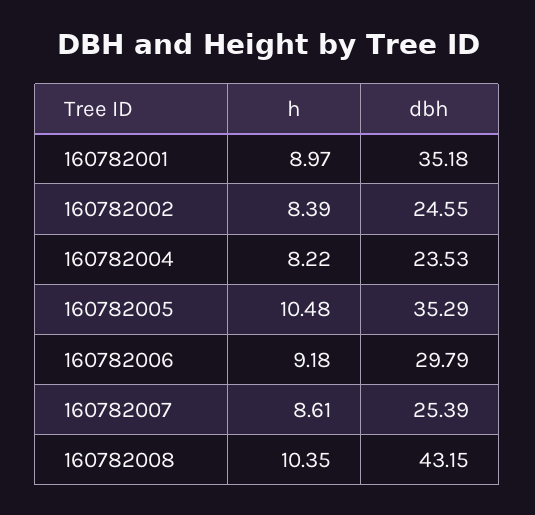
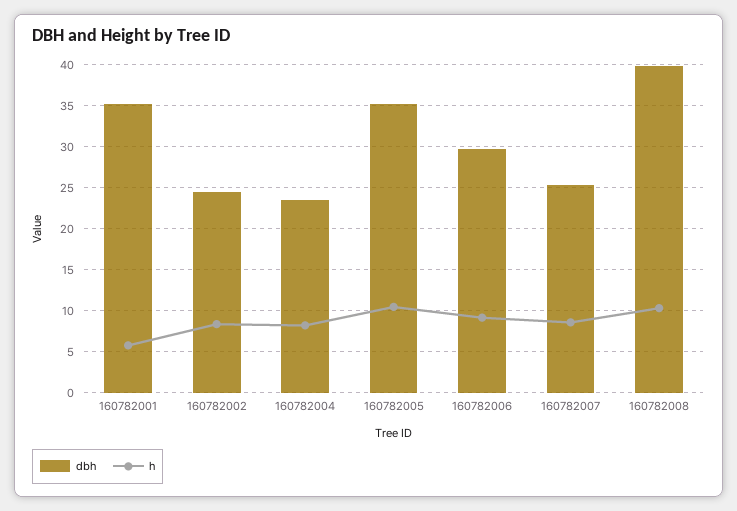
h, 160782001: 8.97 -> 6
dbh, 160782008: 43.15 -> 40

